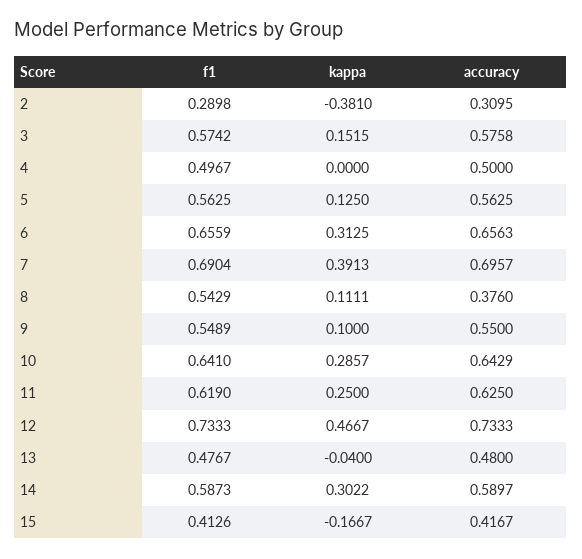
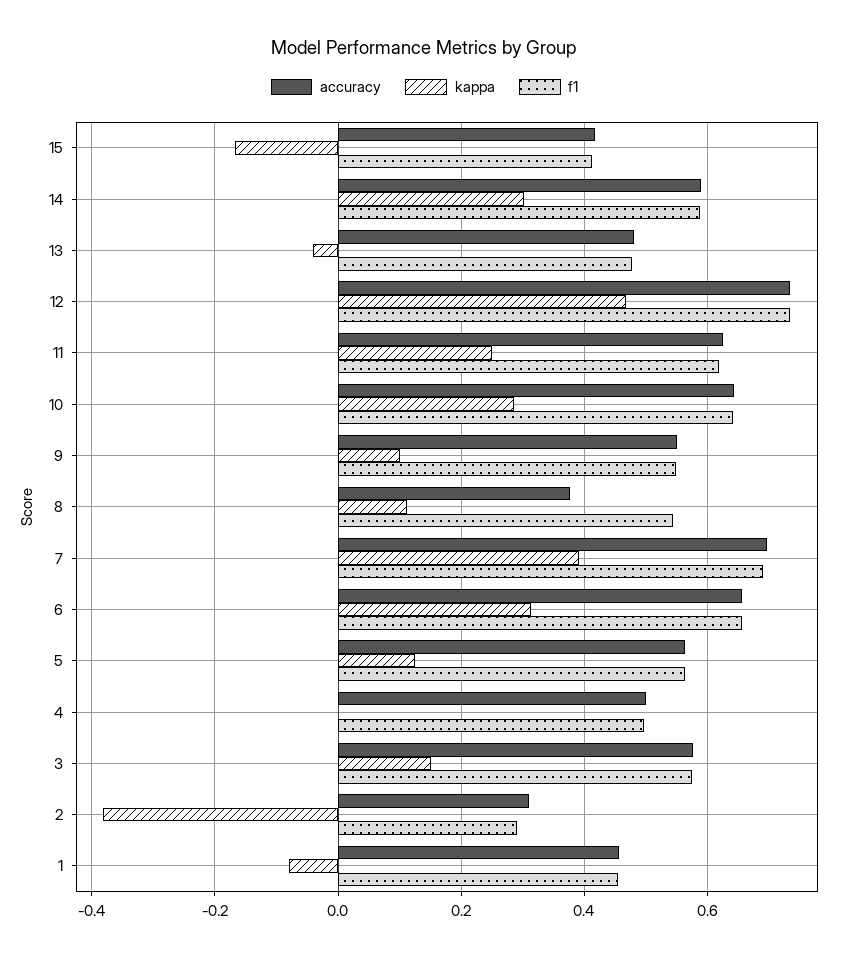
accuracy, 1: none -> 0.46
kappa, 1: none -> -0.08
f1, 1: none -> 0.46

